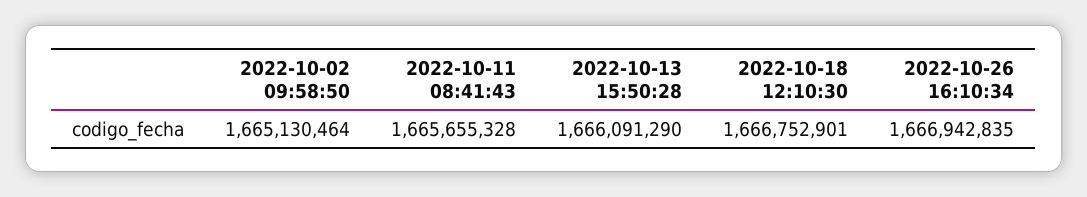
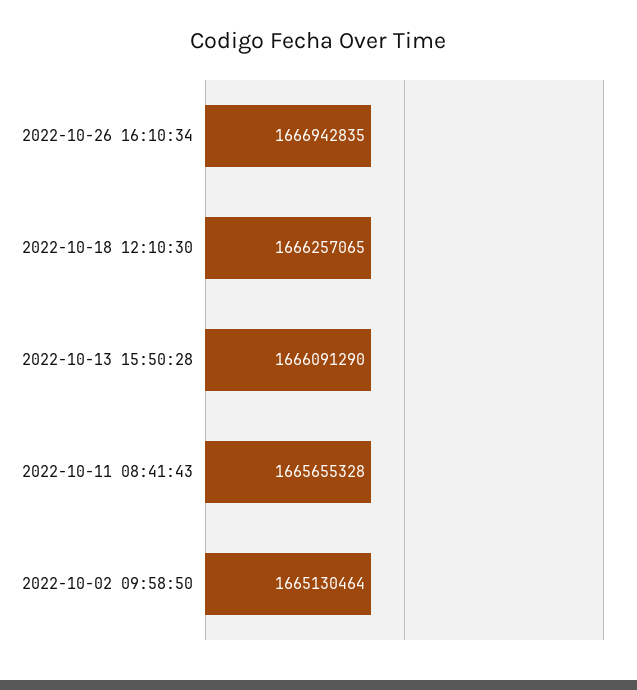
2022-10-18 12:10:30: 1666752901 -> 1666257065

